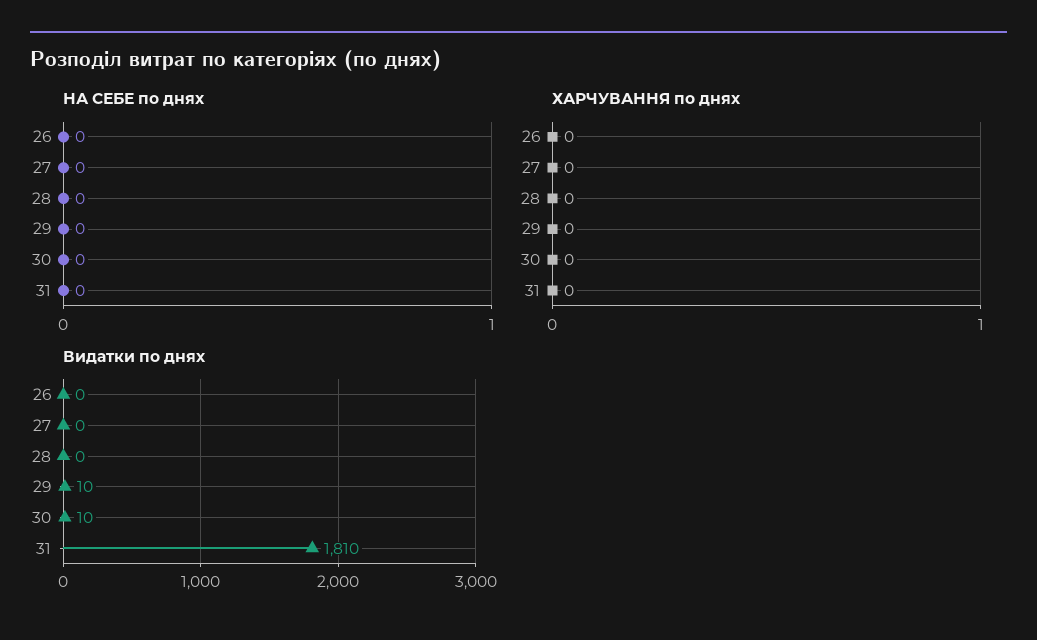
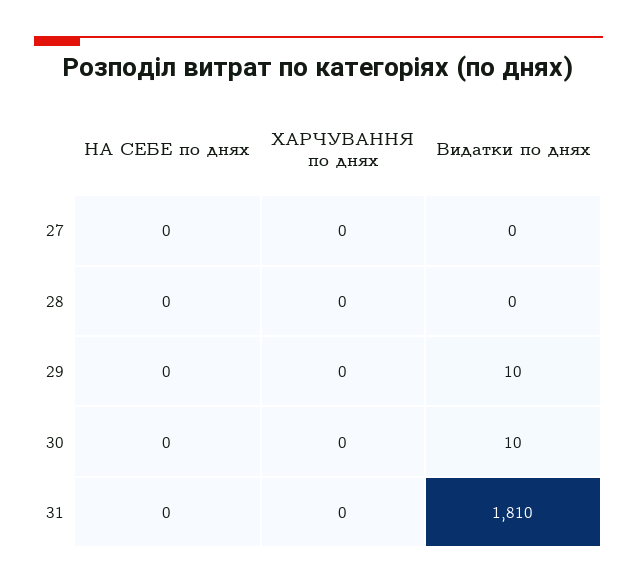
НА СЕБЕ по днях, 26: 0 -> none
ХАРЧУВАННЯ по днях, 26: 0 -> none
Видатки по днях, 26: 0 -> none

